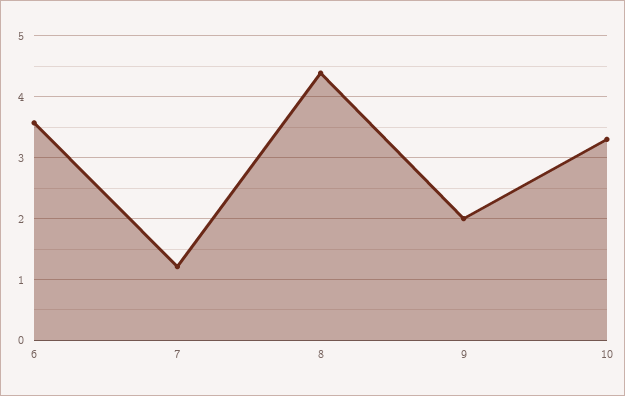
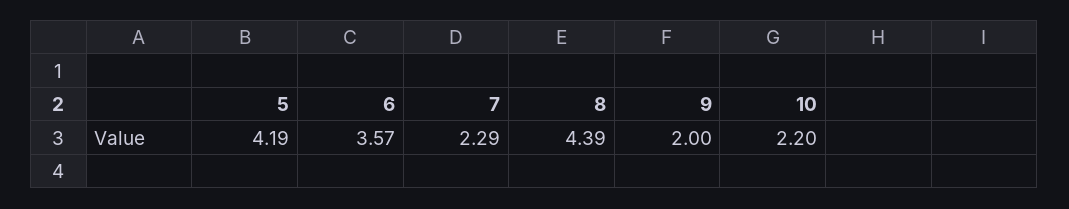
7: 1.2 -> 2.29
10: 3.3 -> 2.2
5: none -> 4.19

